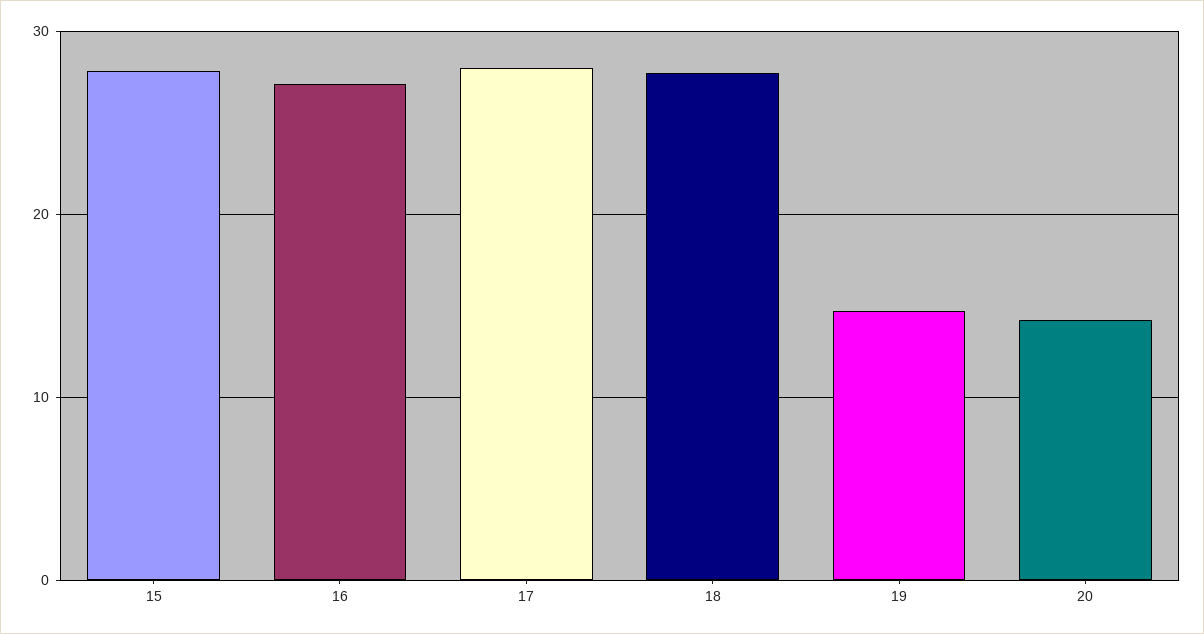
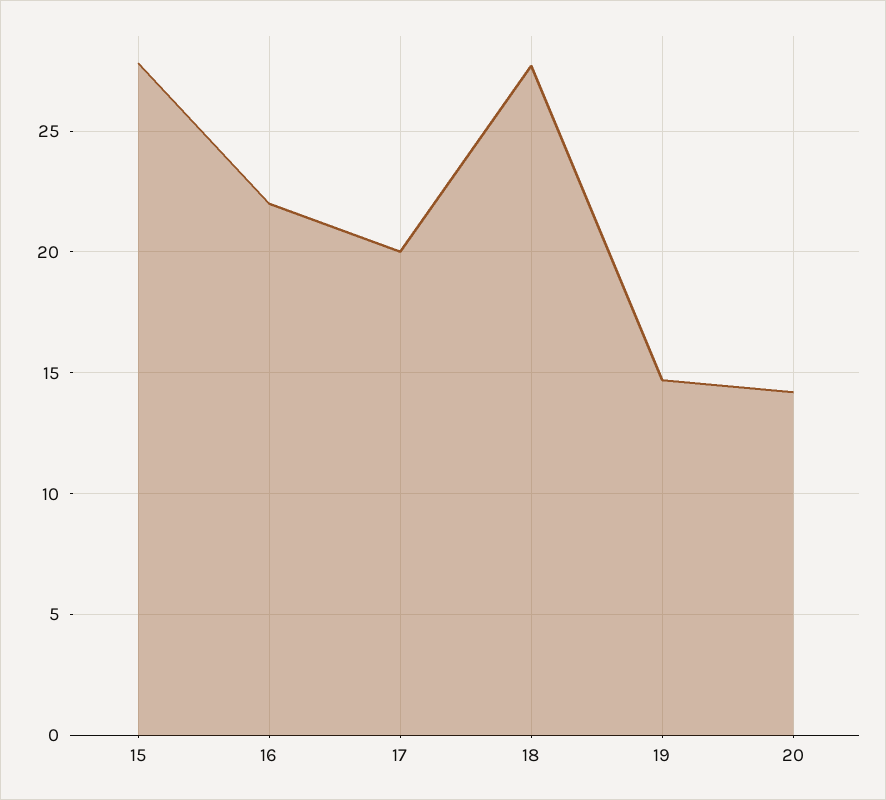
16: 27 -> 22
17: 28 -> 20

